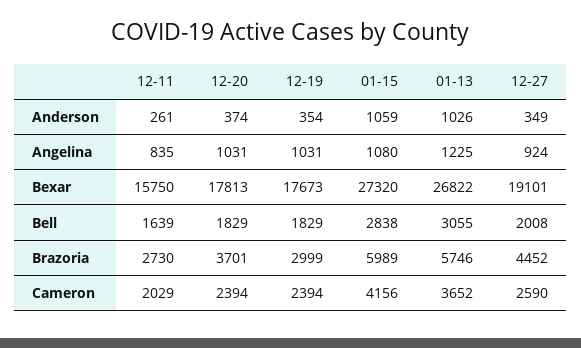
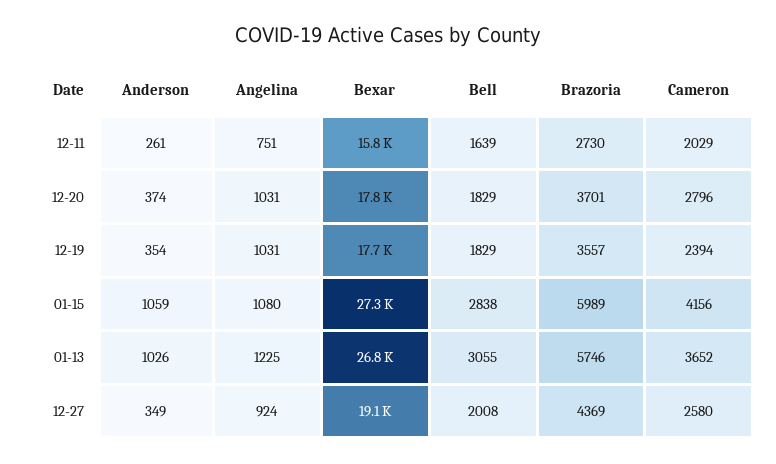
12-11, Angelina: 835 -> 751
12-19, Brazoria: 2999 -> 3557
12-27, Brazoria: 4452 -> 4369
12-20, Cameron: 2394 -> 2796
12-27, Cameron: 2590 -> 2580

